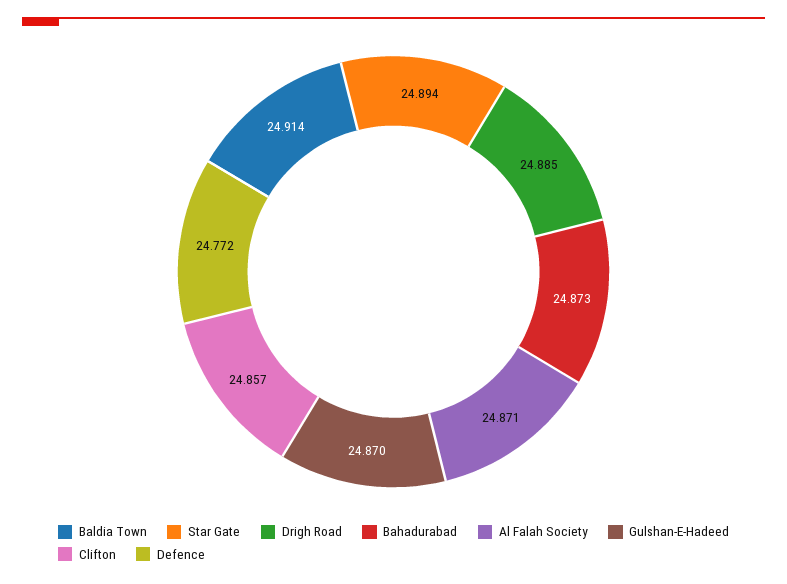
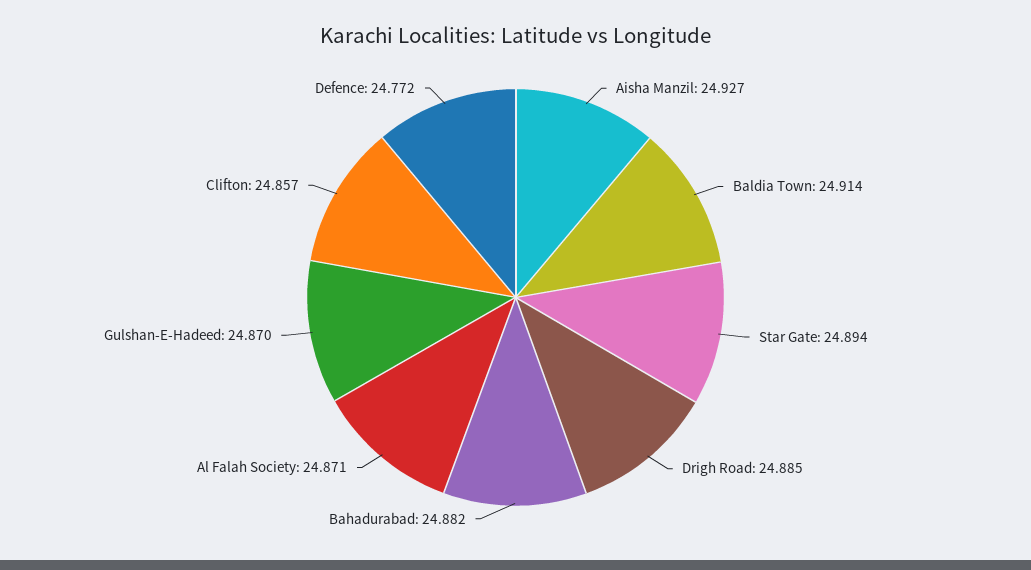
Bahadurabad: 24.873 -> 24.882
Aisha Manzil: none -> 24.927

